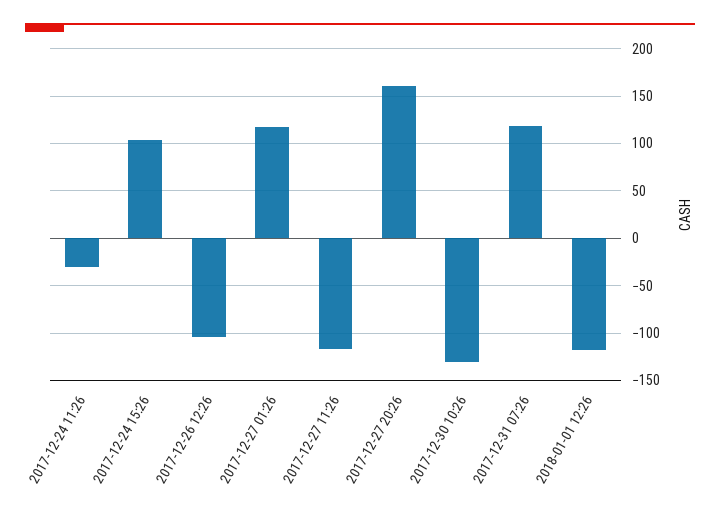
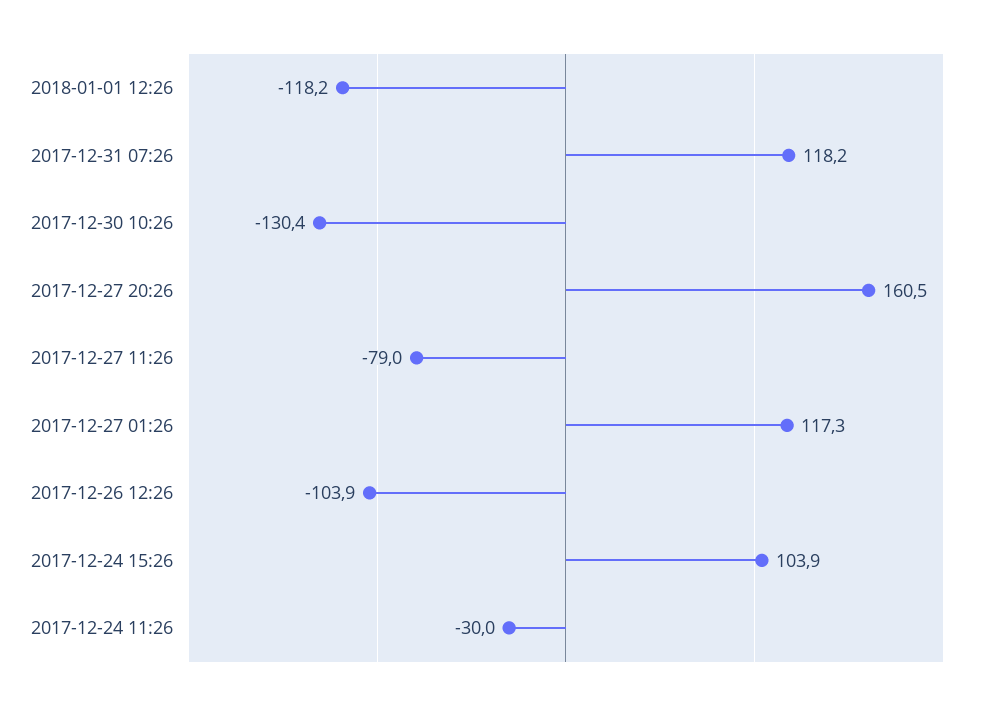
2017-12-27 11:26: -120 -> -79

